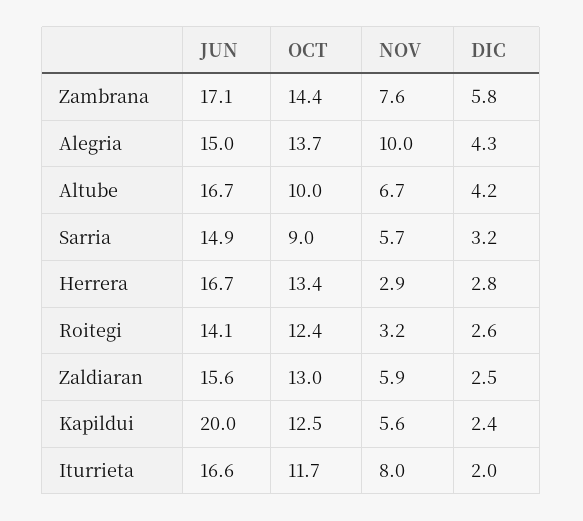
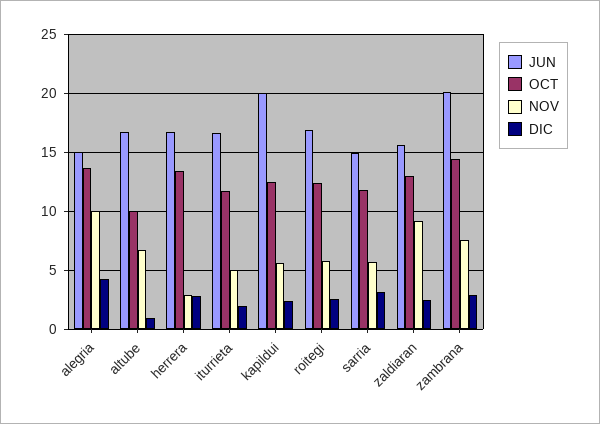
JUN, Zambrana: 17.1 -> 20
DIC, Zambrana: 5.8 -> 3
DIC, Altube: 4.2 -> 1
OCT, Sarria: 9 -> 12
JUN, Roitegi: 14.1 -> 17
NOV, Roitegi: 3.2 -> 6
NOV, Zaldiaran: 5.9 -> 9
NOV, Iturrieta: 8 -> 5

